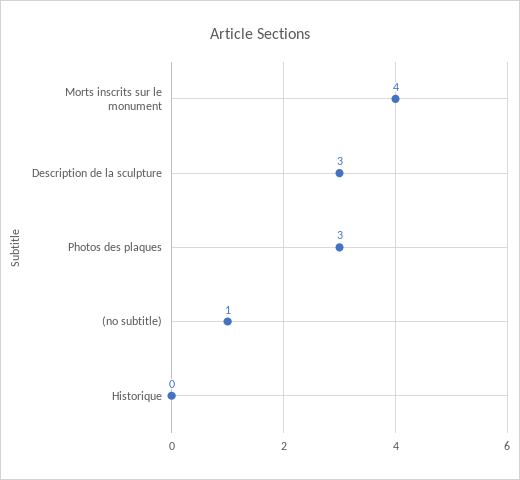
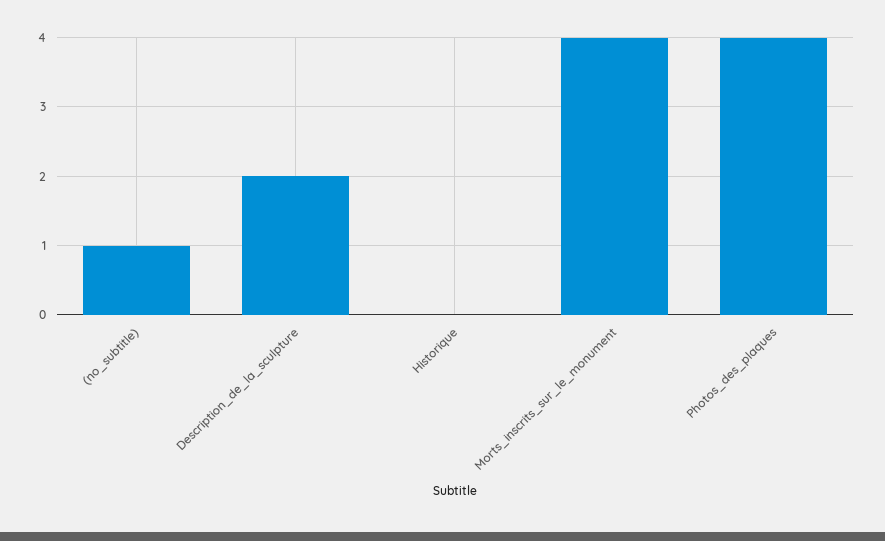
Description de la sculpture: 3 -> 2
Photos des plaques: 3 -> 4

